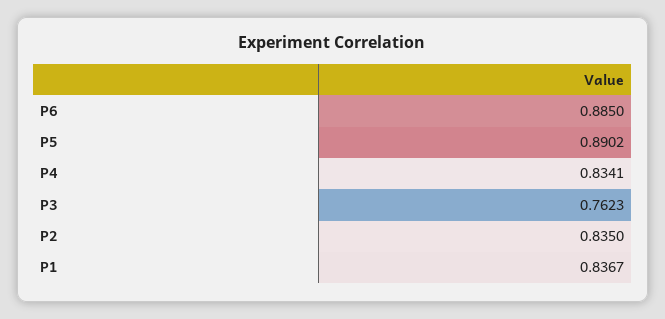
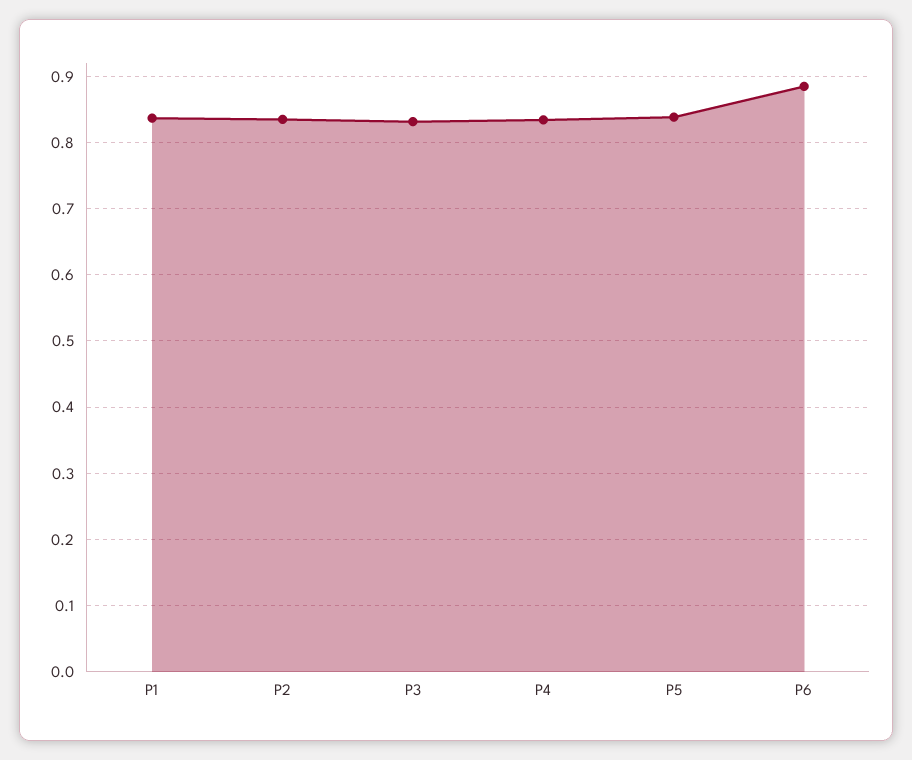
P5: 0.8902 -> 0.84
P3: 0.7623 -> 0.83

